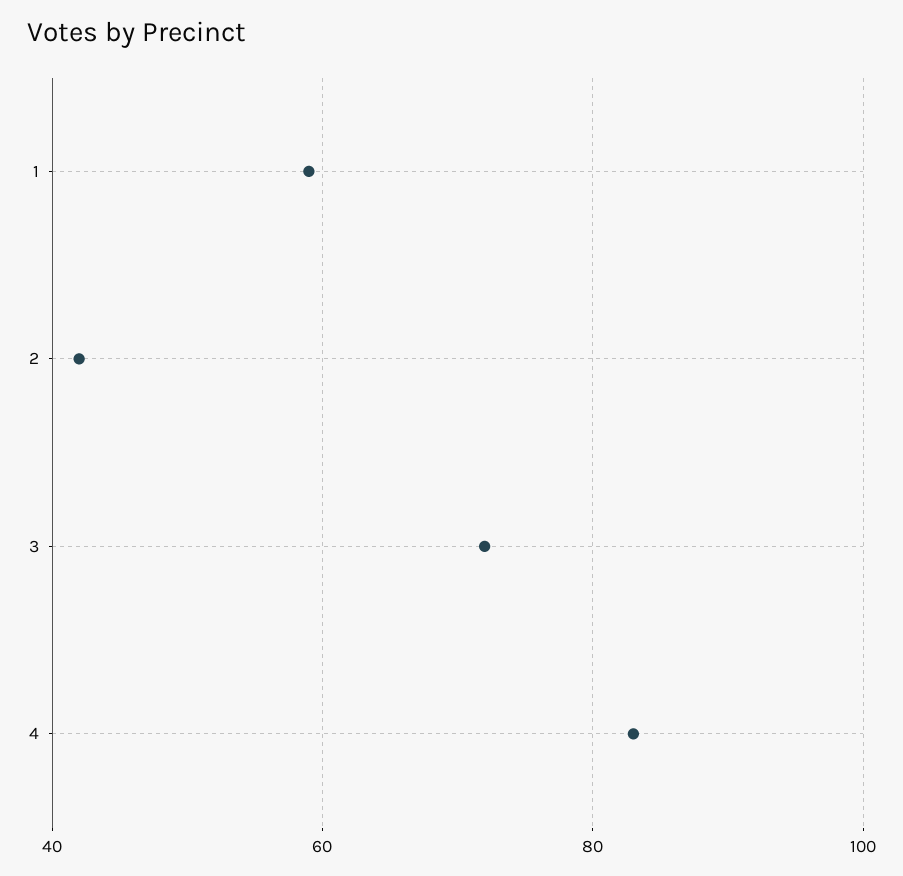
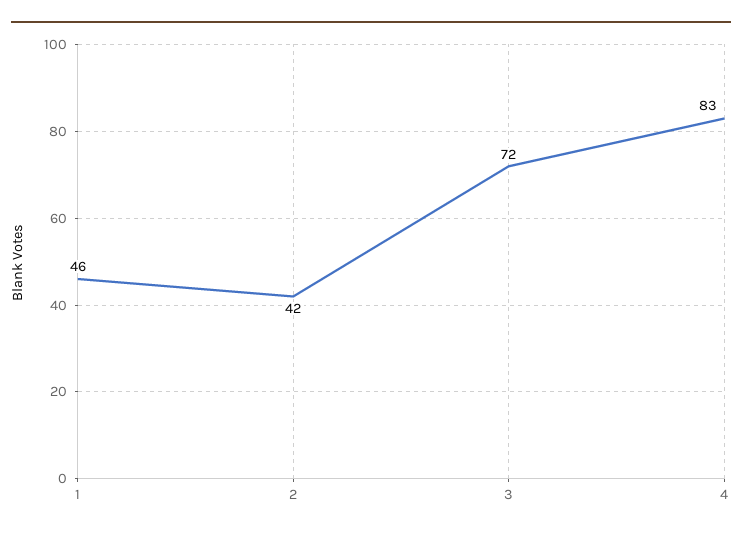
1: 60 -> 46

